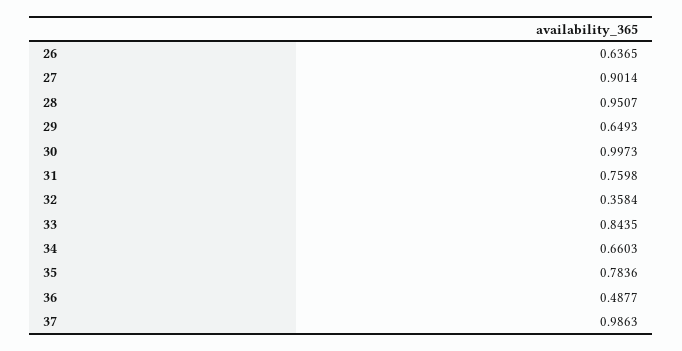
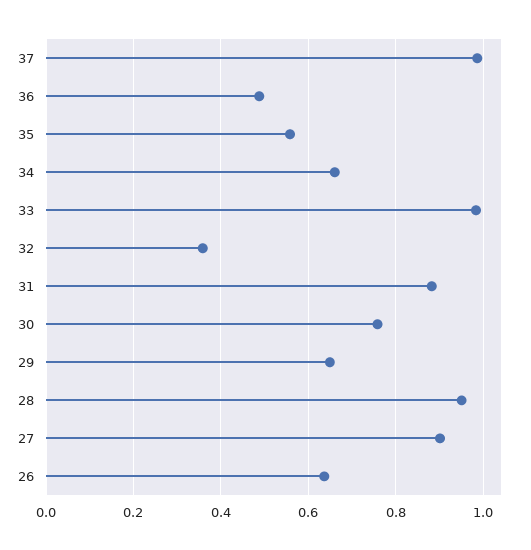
30: 0.9973 -> 0.76
31: 0.7598 -> 0.88
33: 0.8435 -> 0.98
35: 0.7836 -> 0.56

